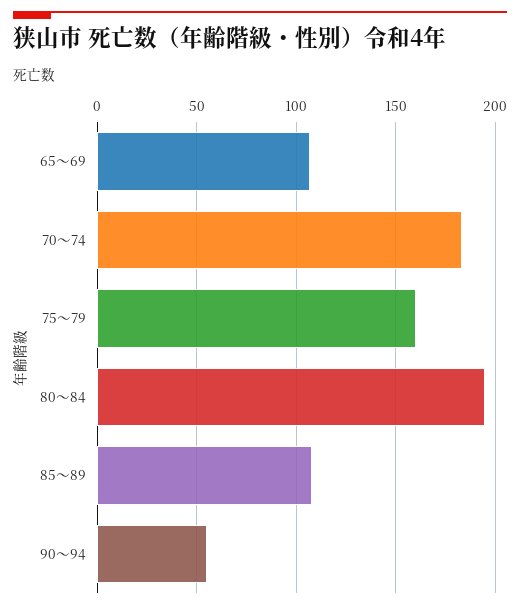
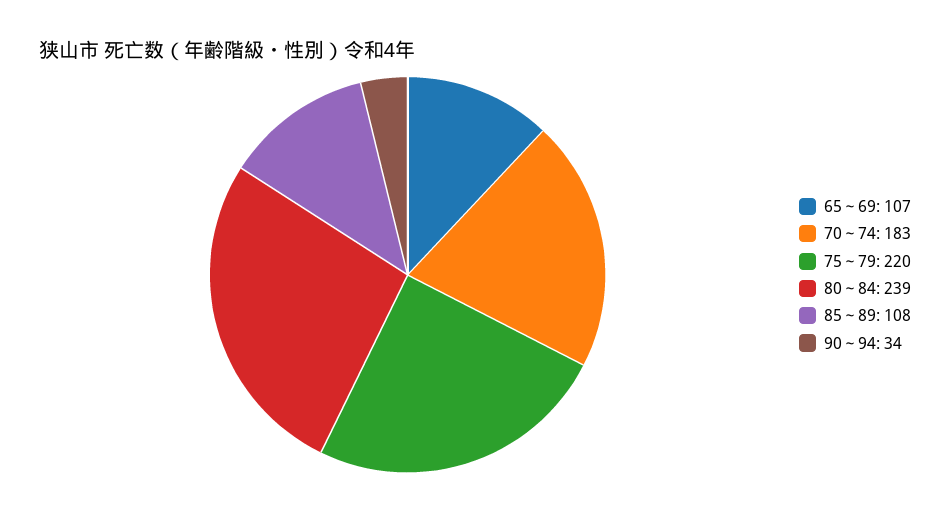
75～79: 160 -> 220
80～84: 195 -> 239
90～94: 55 -> 34

